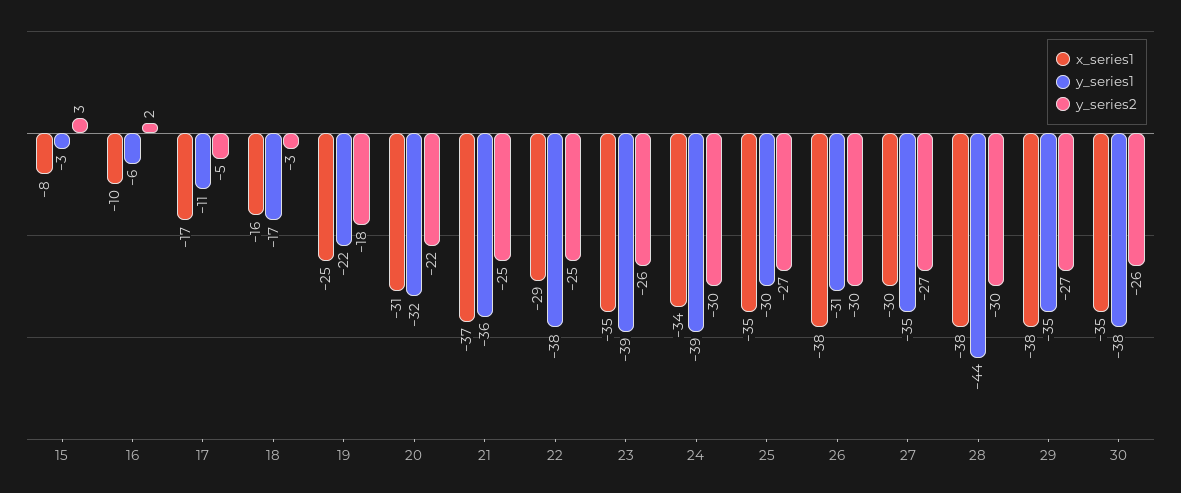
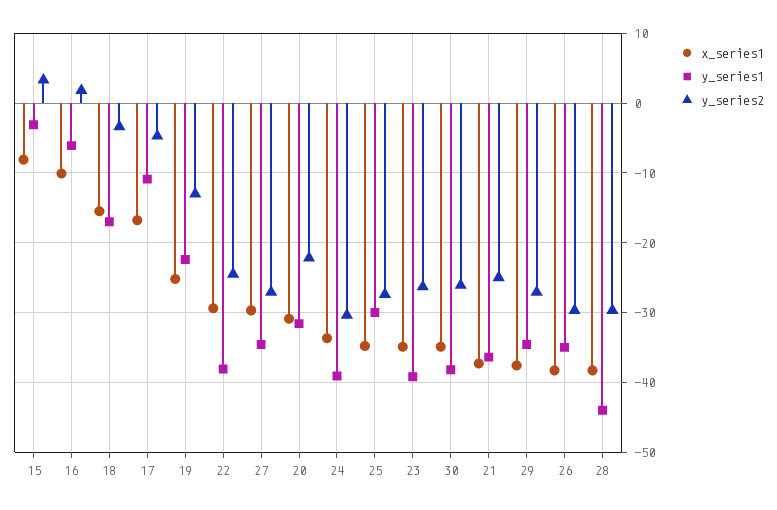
y_series2, 19: -18 -> -13
y_series1, 26: -31 -> -35

